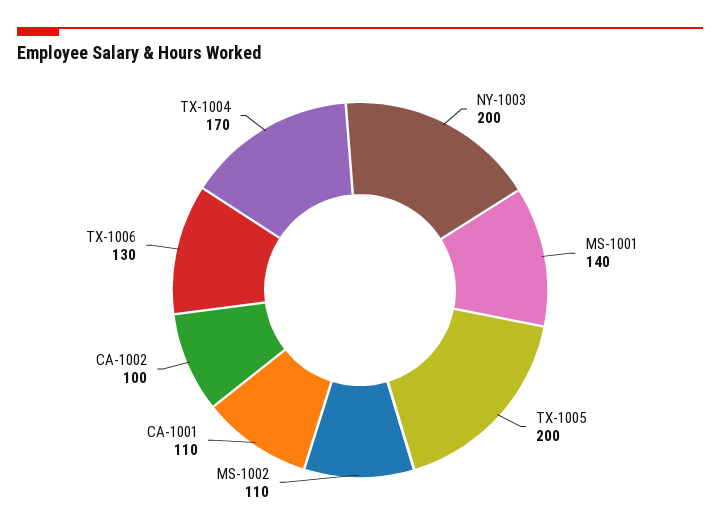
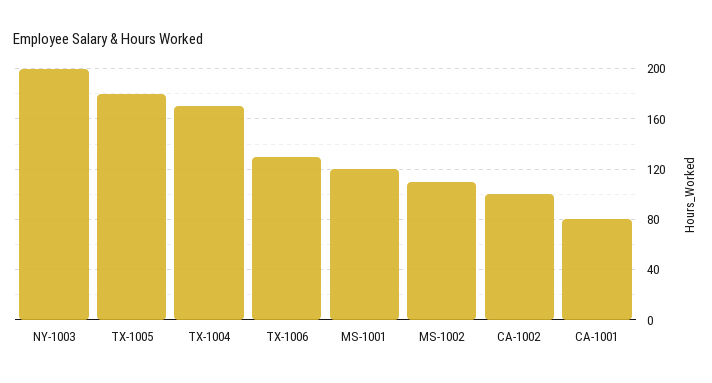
MS-1001: 140 -> 120
TX-1005: 200 -> 180
CA-1001: 110 -> 80

